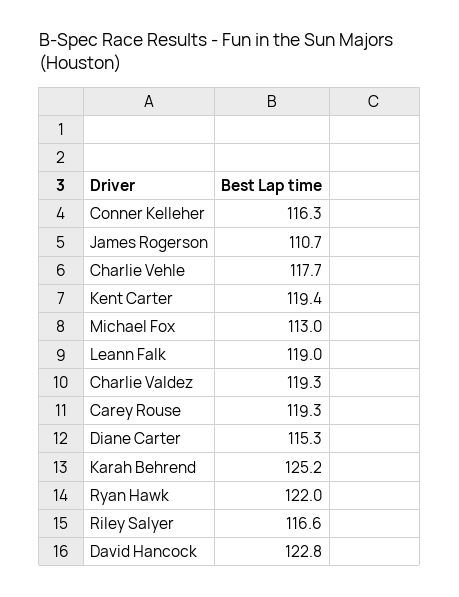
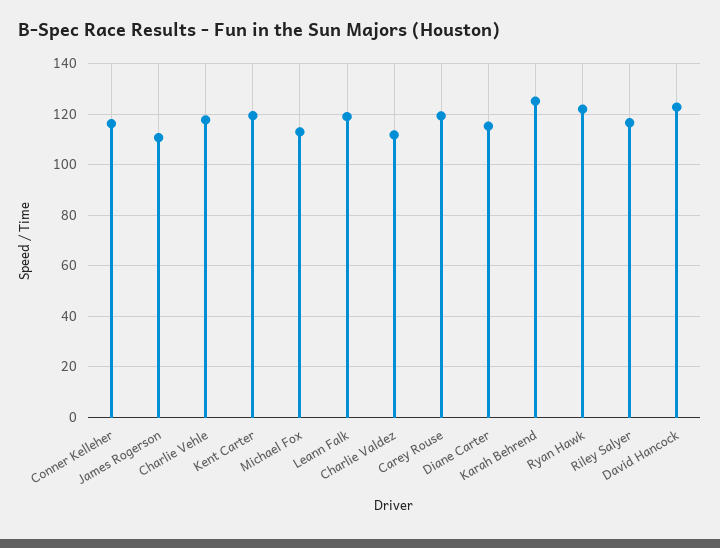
Charlie Valdez: 119.3 -> 112.5

